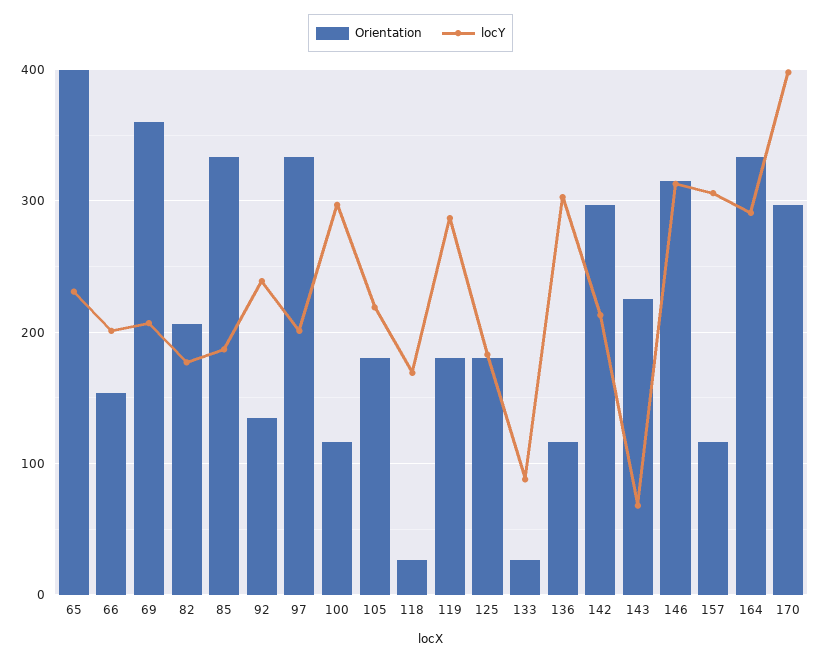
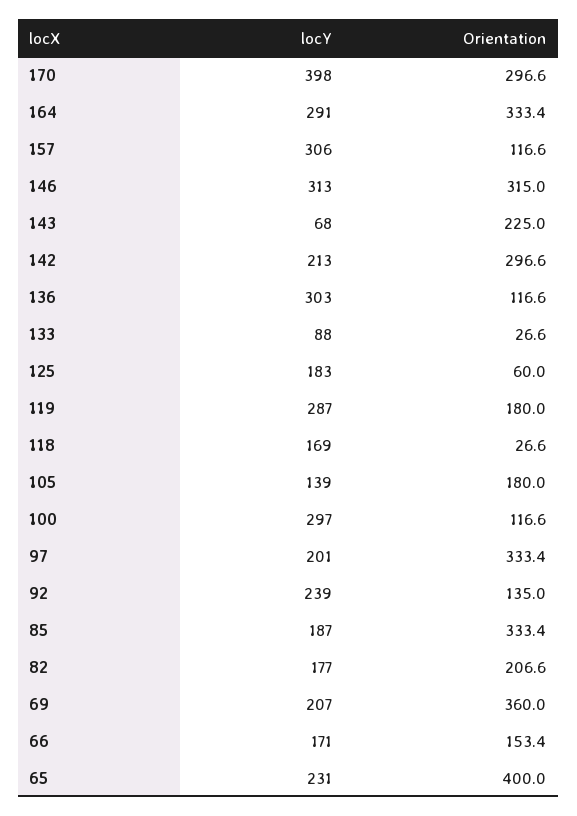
locY, 66: 200 -> 171
locY, 105: 220 -> 139
Orientation, 125: 180 -> 60

